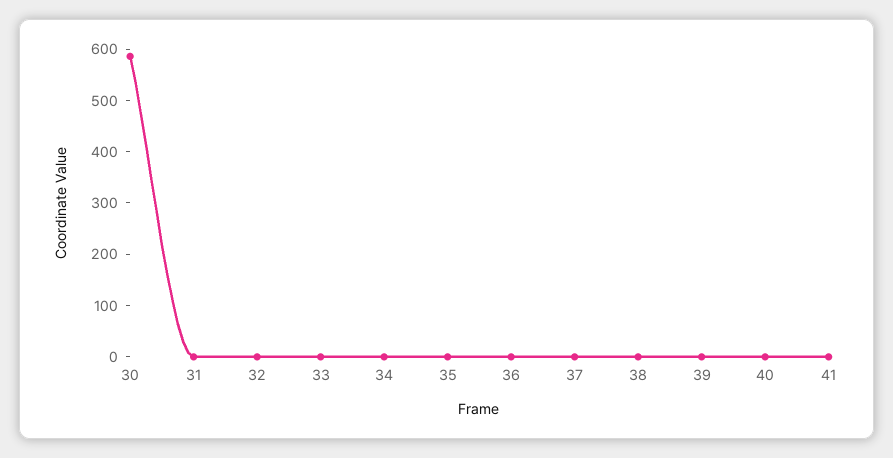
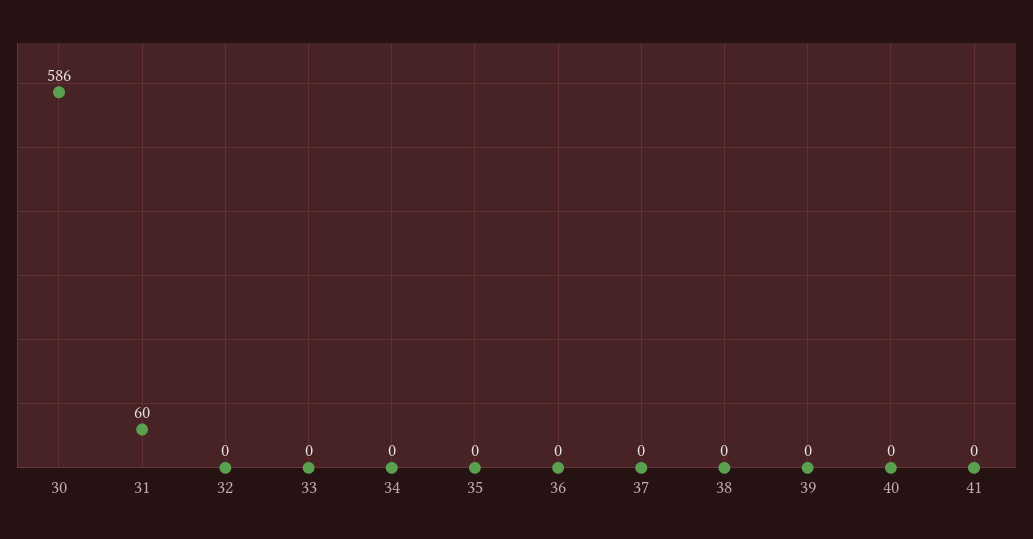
31: 0 -> 60

